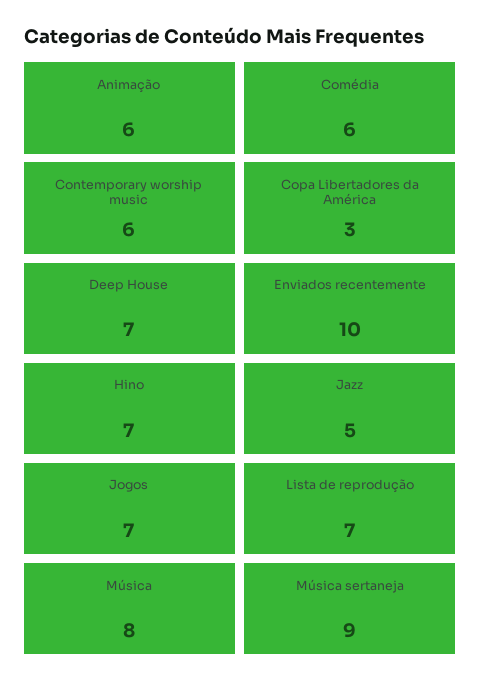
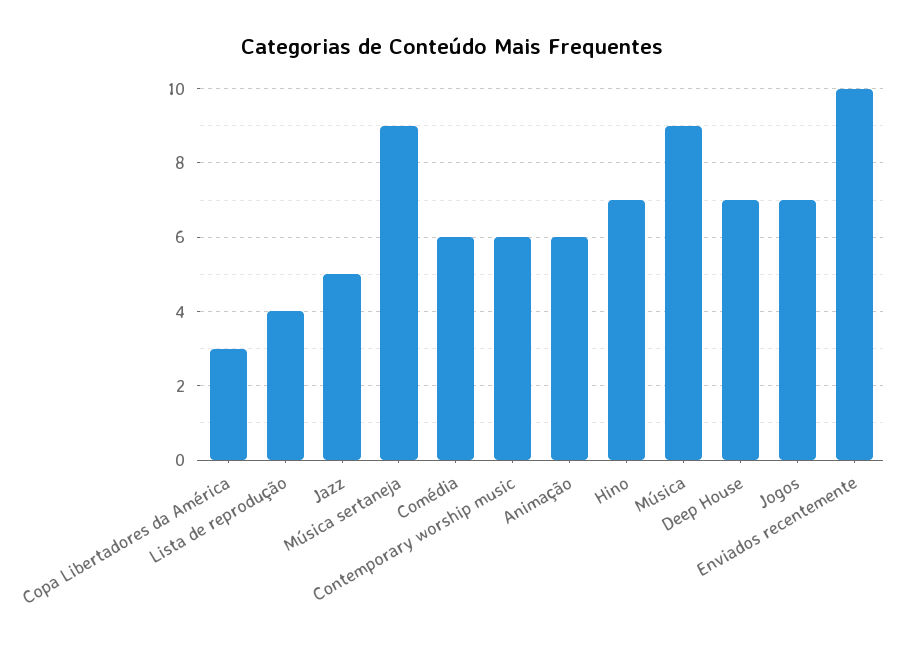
Lista de reprodução: 7 -> 4
Música: 8 -> 9

